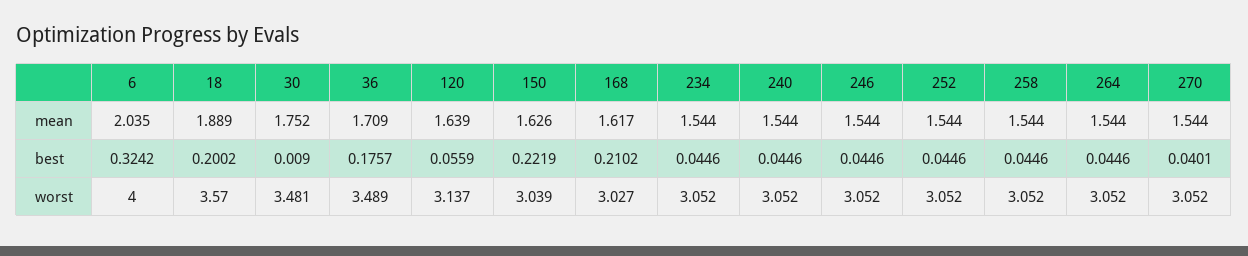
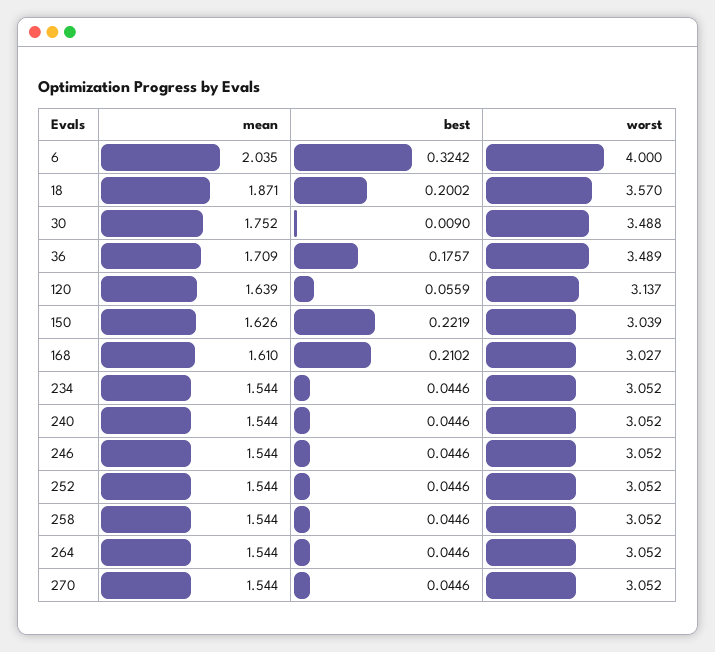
18, mean: 1.889 -> 1.871
168, mean: 1.617 -> 1.61
270, best: 0.0401 -> 0.0446
30, worst: 3.481 -> 3.488

